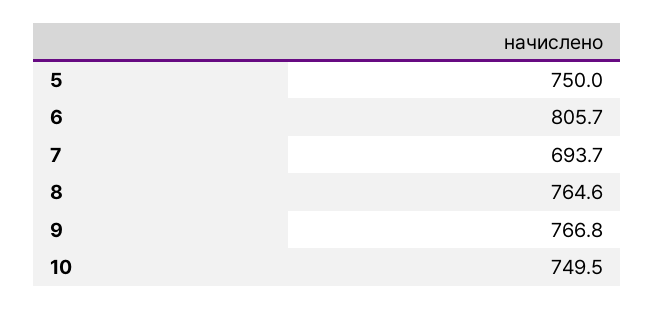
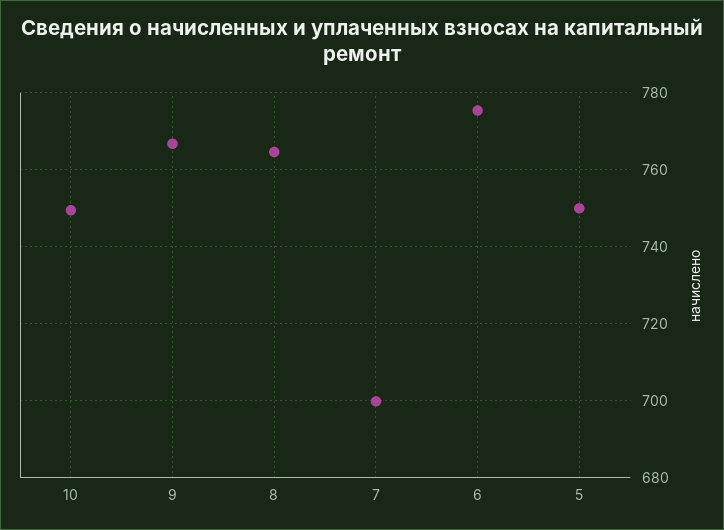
6: 805.7 -> 776
7: 693.7 -> 700

